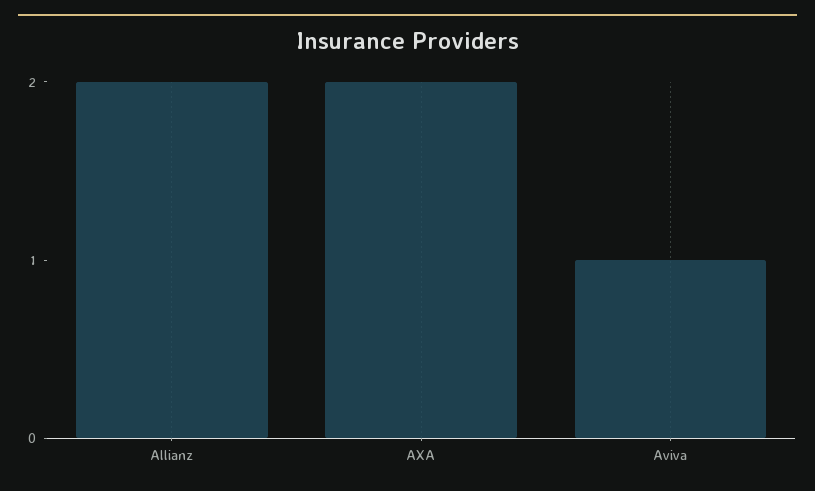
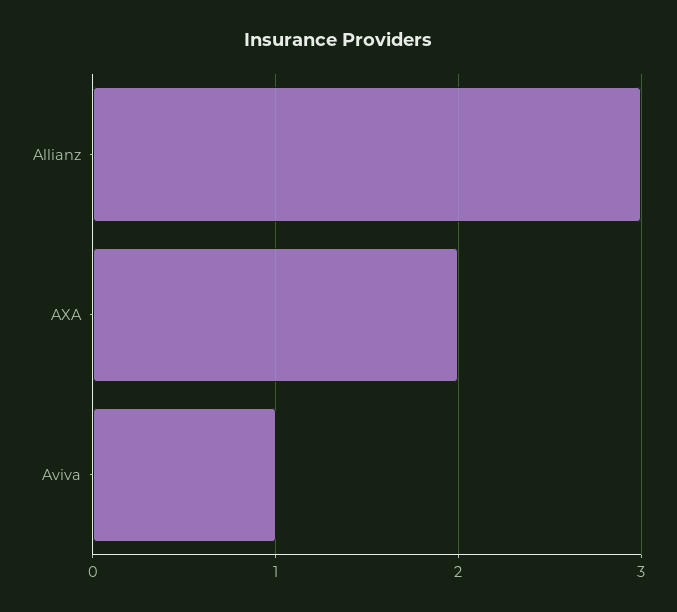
Allianz: 2 -> 3

